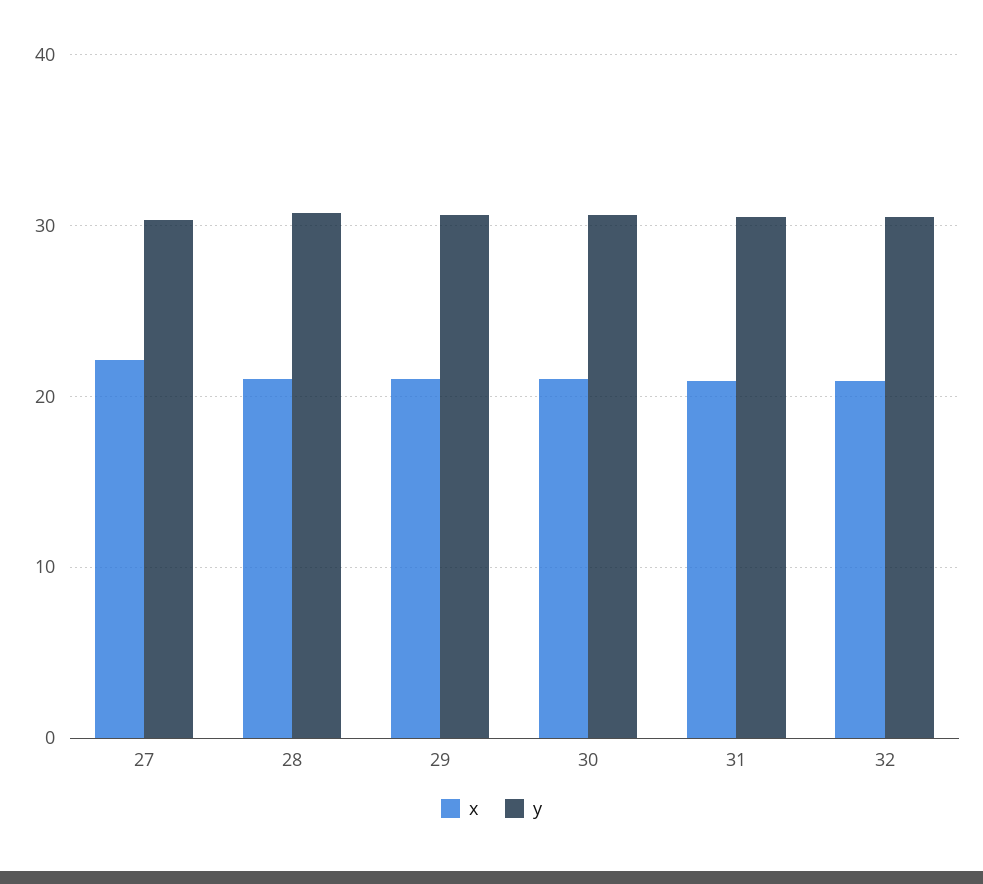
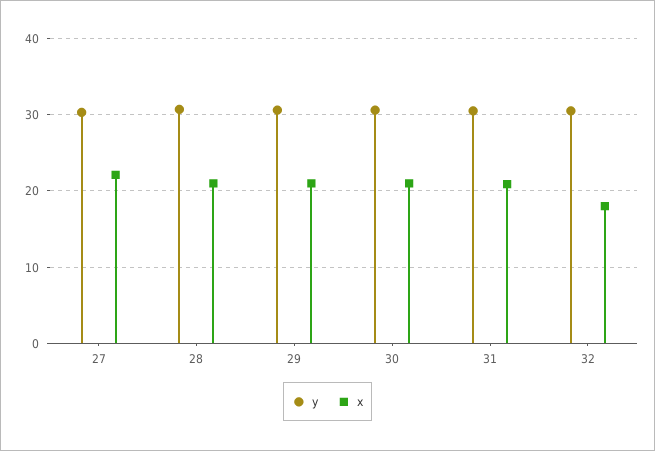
x, 32: 21 -> 18

